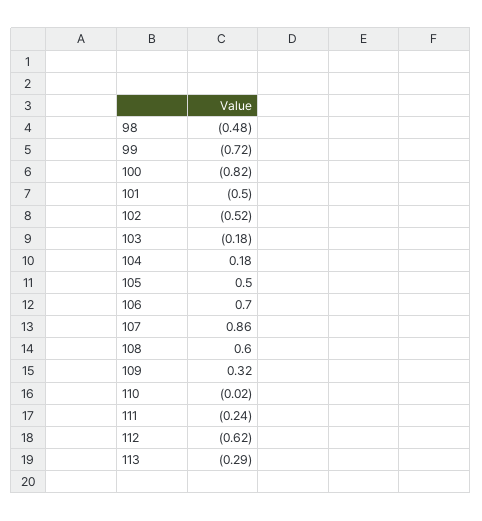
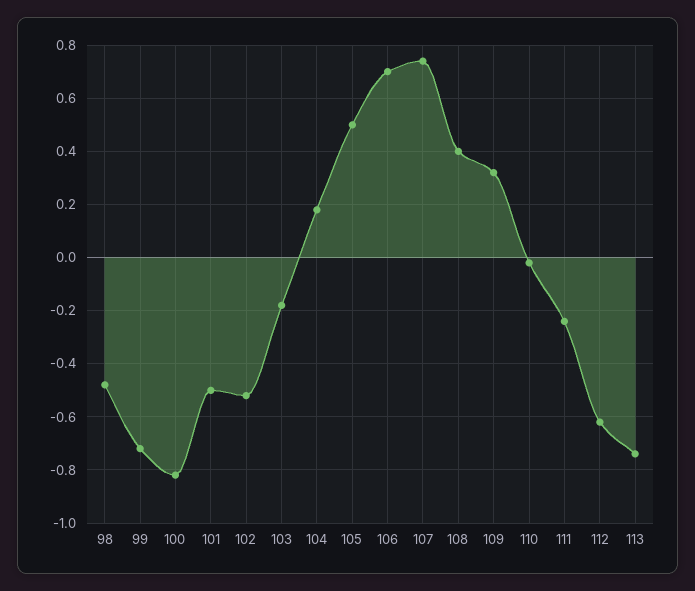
107: 0.86 -> 0.75
108: 0.6 -> 0.4
113: -0.29 -> -0.75

